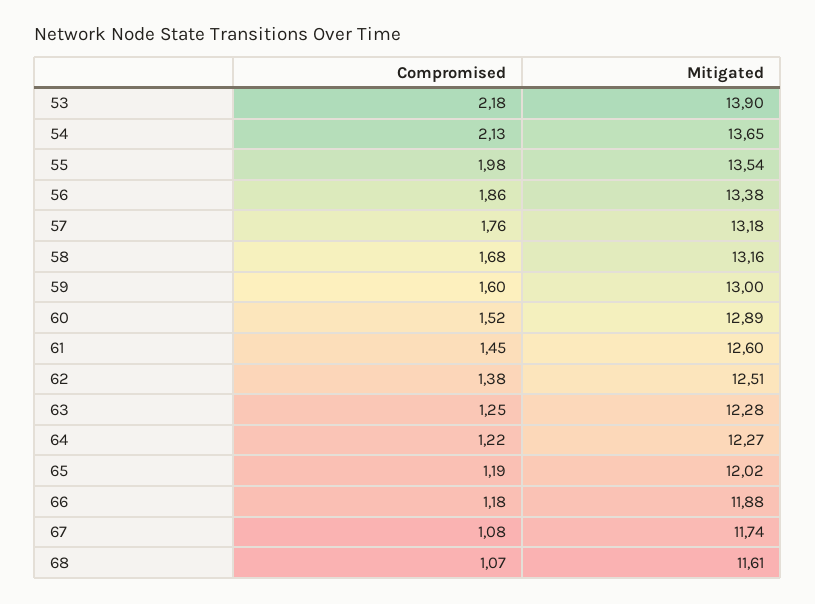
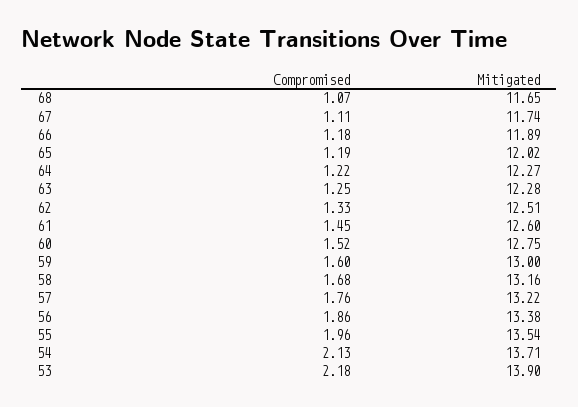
Mitigated, 54: 13.65 -> 13.71
Compromised, 55: 1.98 -> 1.96
Mitigated, 57: 13.18 -> 13.22
Mitigated, 60: 12.89 -> 12.75
Compromised, 62: 1.38 -> 1.33
Mitigated, 66: 11.88 -> 11.89
Compromised, 67: 1.08 -> 1.11
Mitigated, 68: 11.61 -> 11.65

